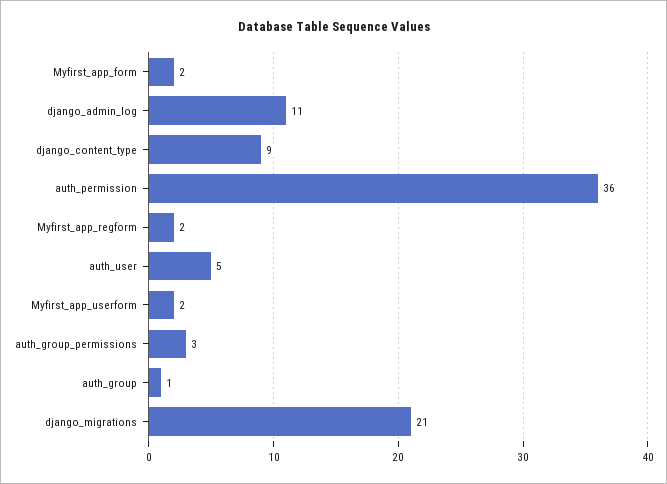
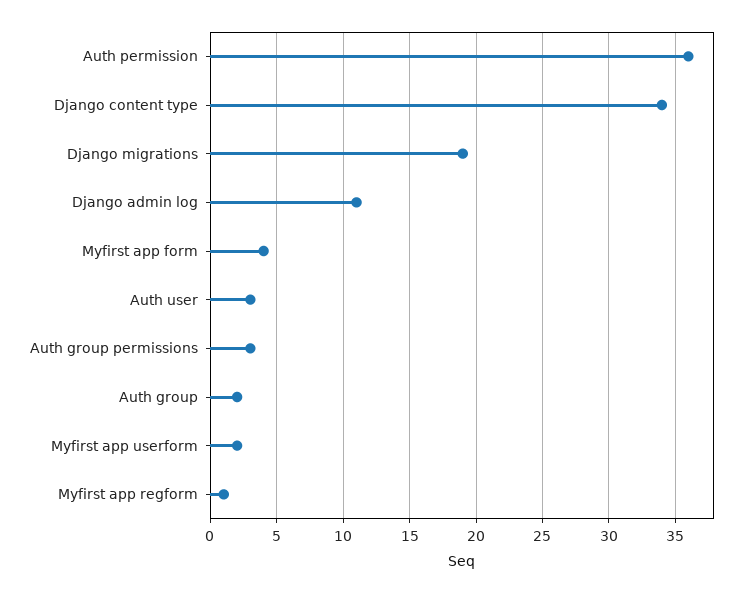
Myfirst_app_form: 2 -> 4
django_content_type: 9 -> 34
Myfirst_app_regform: 2 -> 1
auth_user: 5 -> 3
auth_group: 1 -> 2
django_migrations: 21 -> 19

